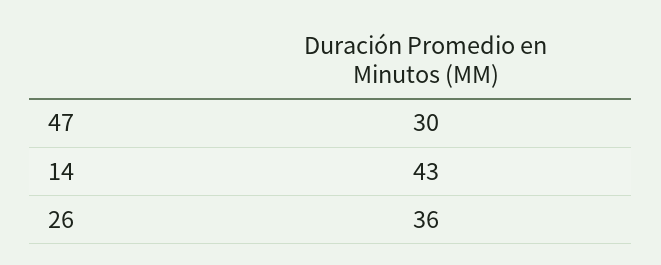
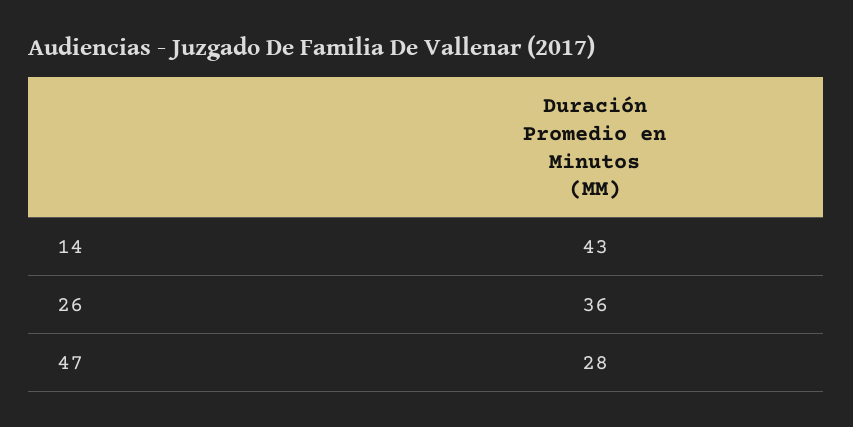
47: 30 -> 28

